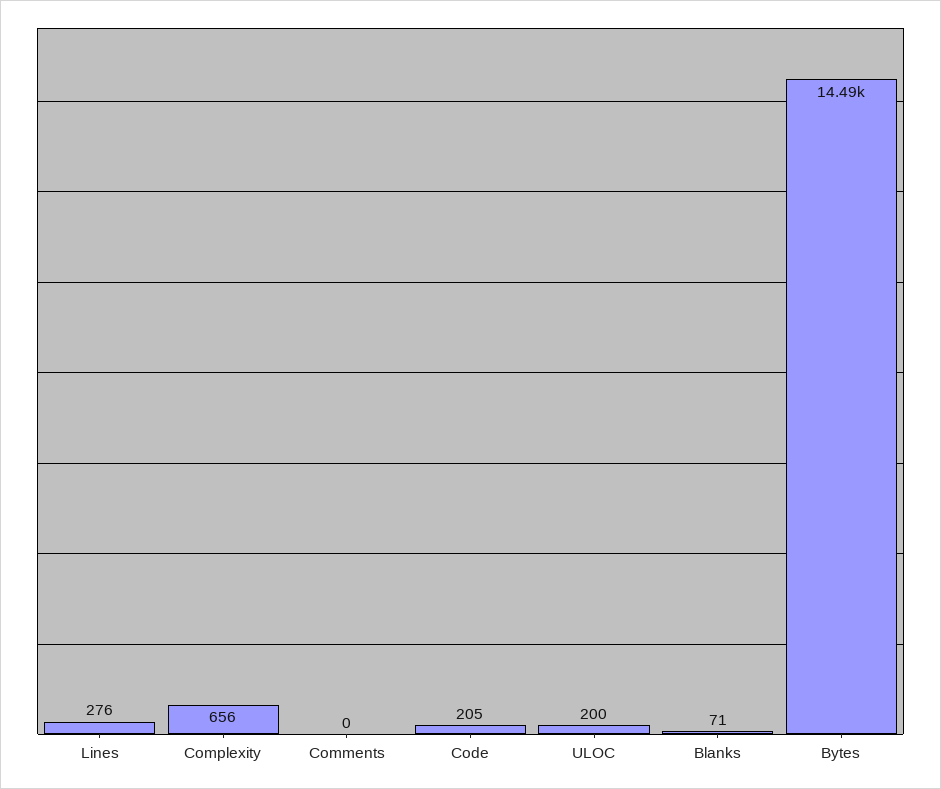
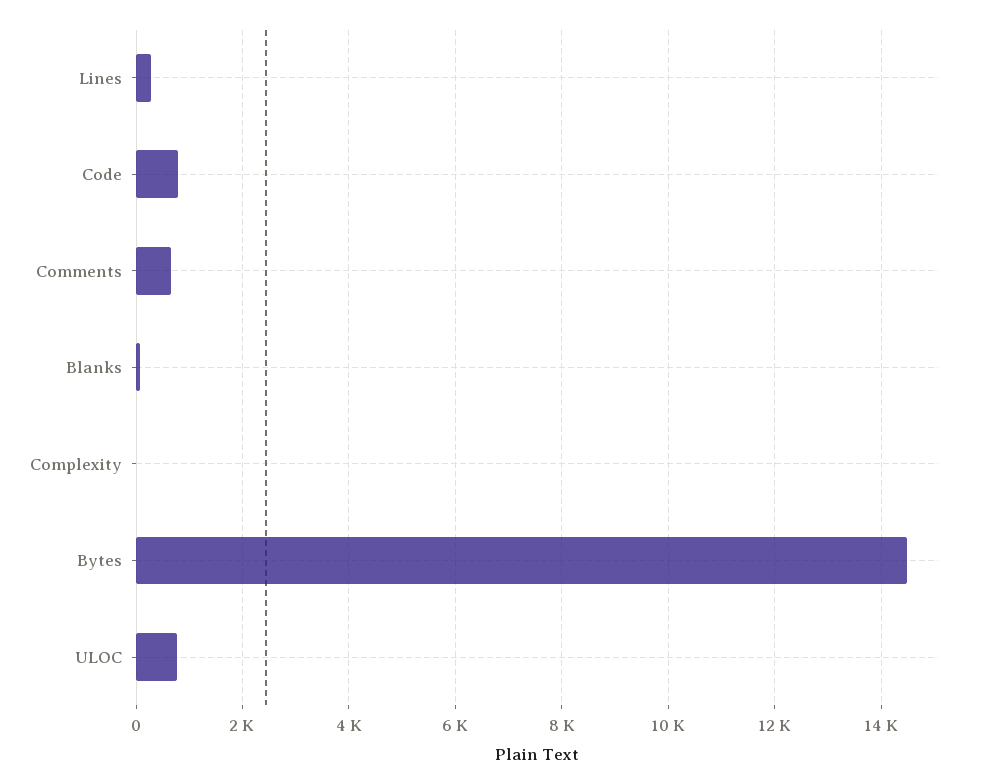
Complexity: 656 -> 0
Comments: 0 -> 600
Code: 205 -> 800
ULOC: 200 -> 800

